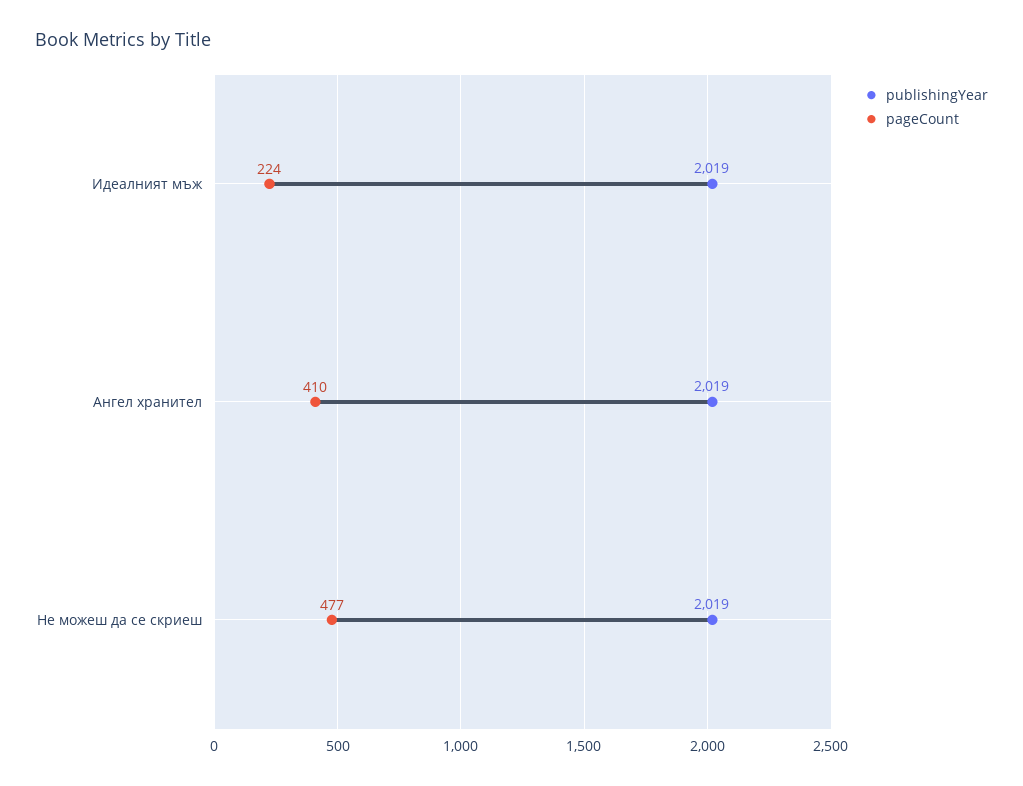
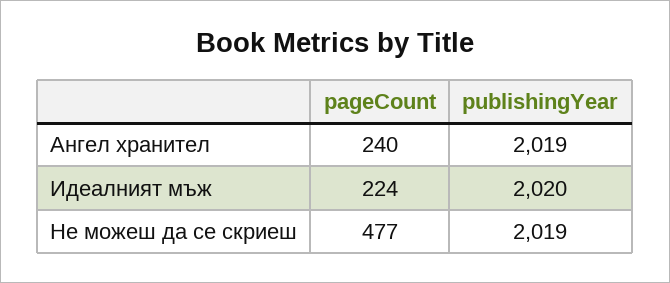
publishingYear, Идеалният мъж: 2019 -> 2020
pageCount, Ангел хранител: 410 -> 240

